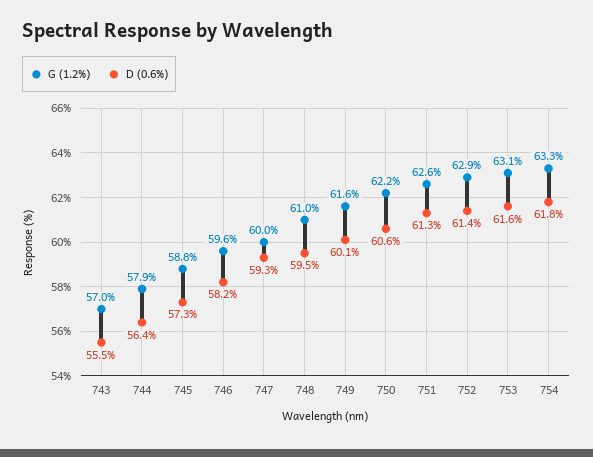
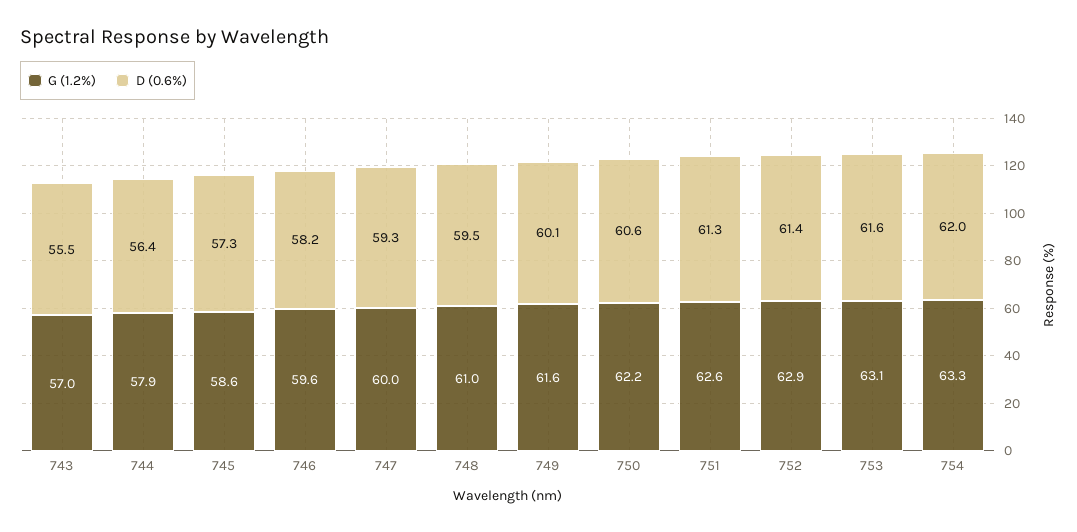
G (1.2%), 745: 58.8 -> 58.6
D (0.6%), 754: 61.8 -> 62

